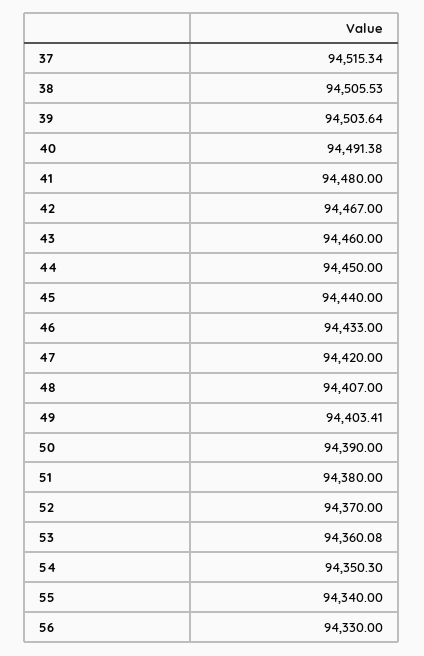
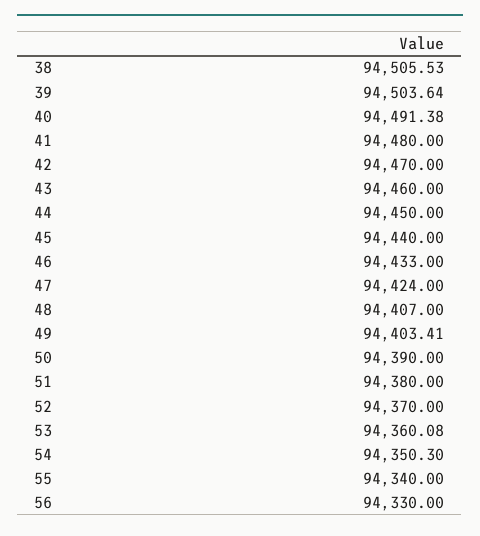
37: 94515.34 -> none
42: 94467 -> 94470
47: 94420 -> 94424

